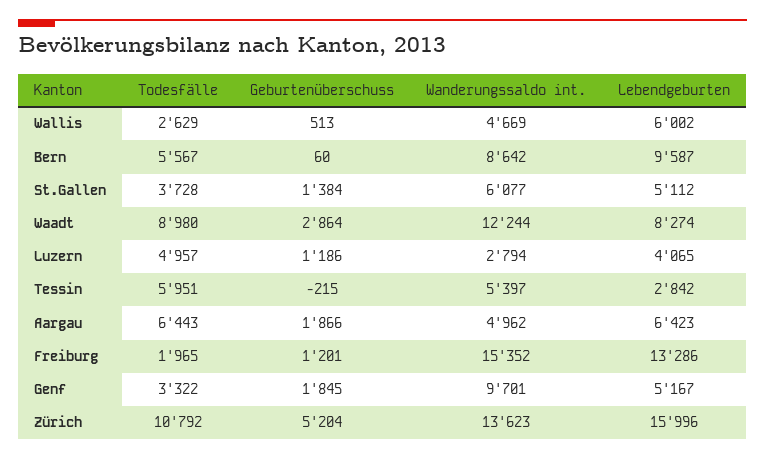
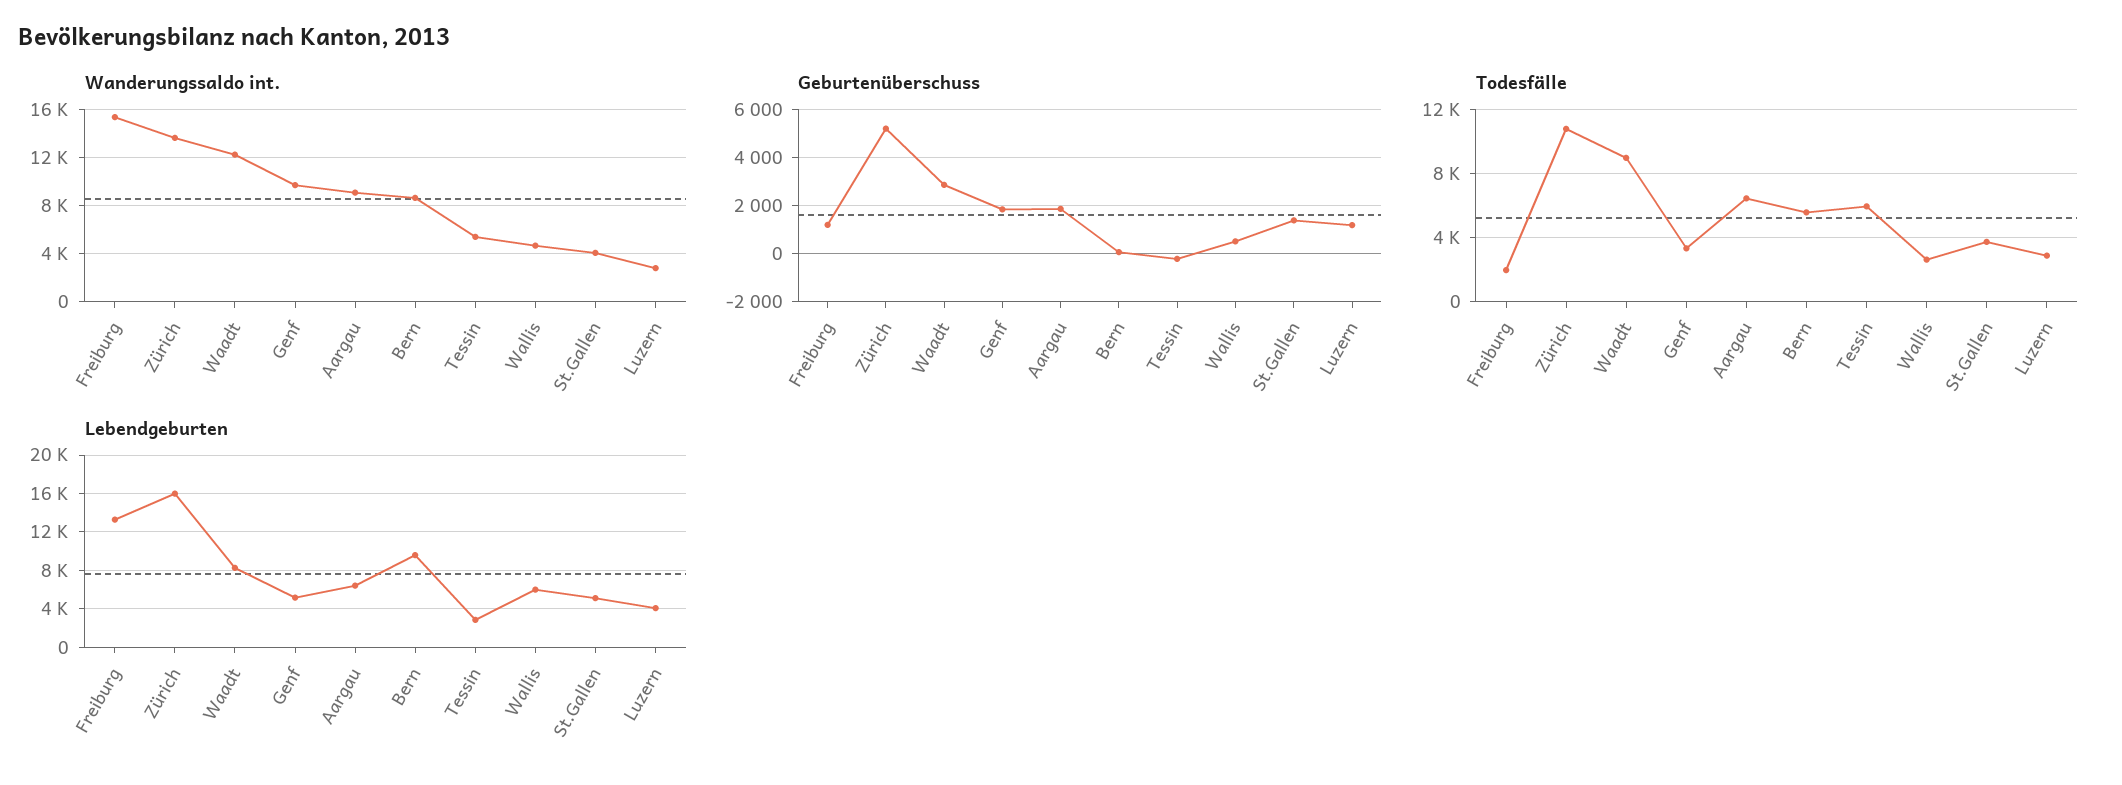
Wanderungssaldo int., St.Gallen: 6077 -> 4000
Todesfälle, Luzern: 4957 -> 3000
Wanderungssaldo int., Aargau: 4962 -> 9000

